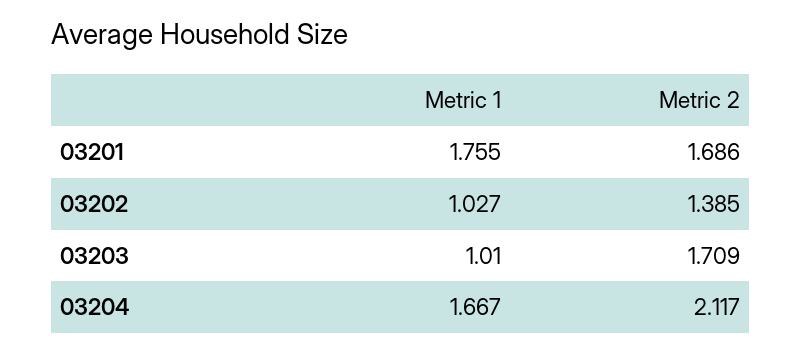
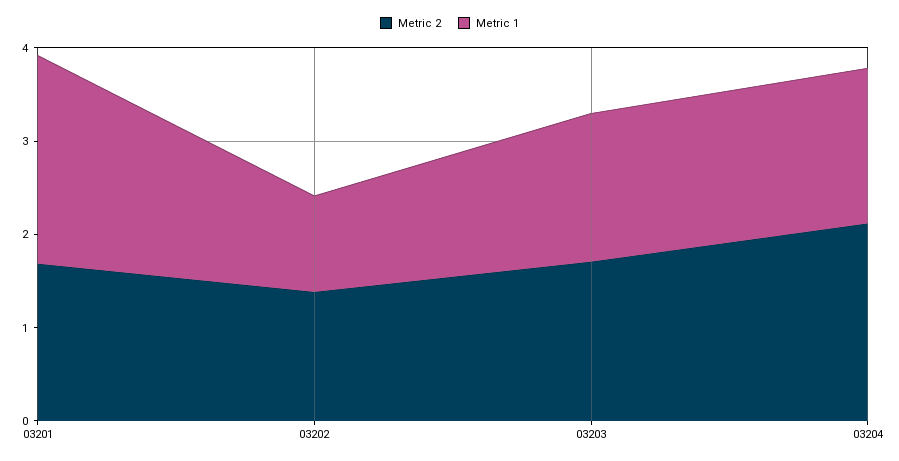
Metric 1, 03201: 1.755 -> 2.2
Metric 1, 03203: 1.01 -> 1.6

